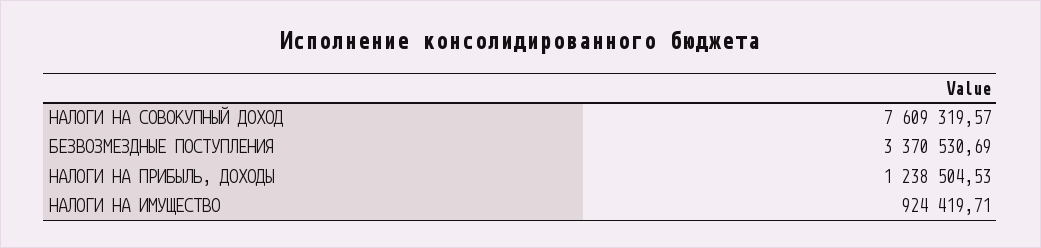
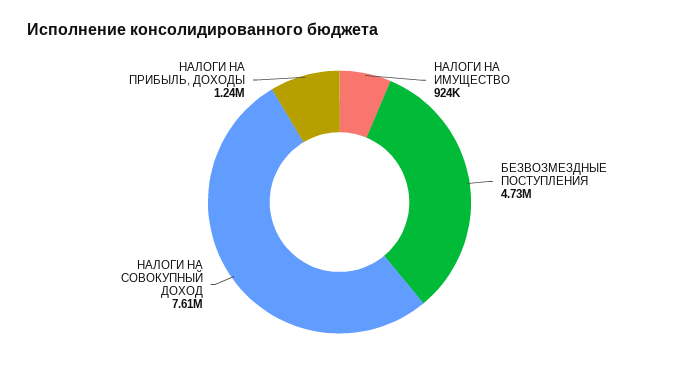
БЕЗВОЗМЕЗДНЫЕ ПОСТУПЛЕНИЯ: 3370530.69 -> 4730000

